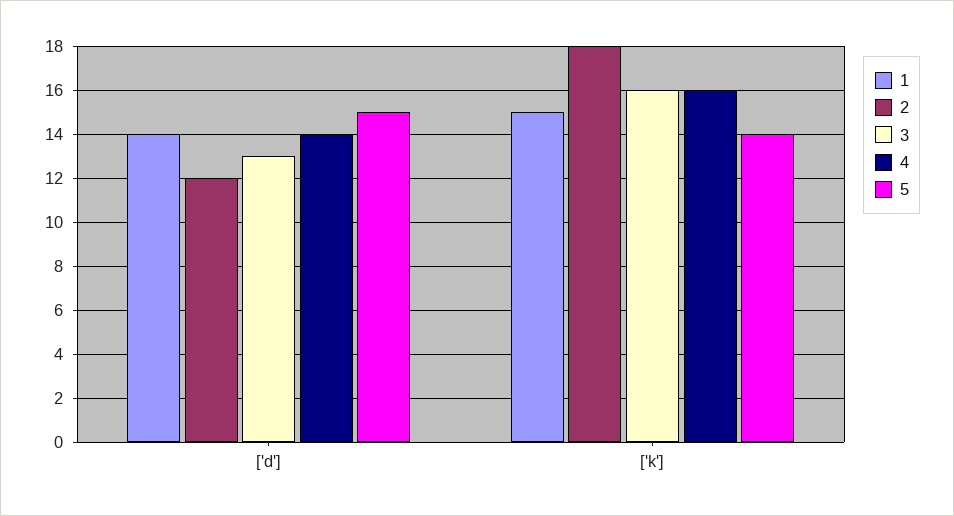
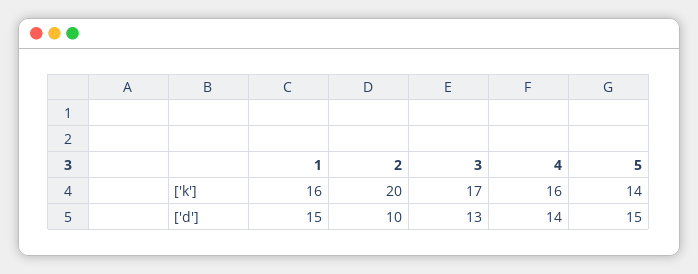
1, ['d']: 14 -> 15
2, ['d']: 12 -> 10
1, ['k']: 15 -> 16
2, ['k']: 18 -> 20
3, ['k']: 16 -> 17

